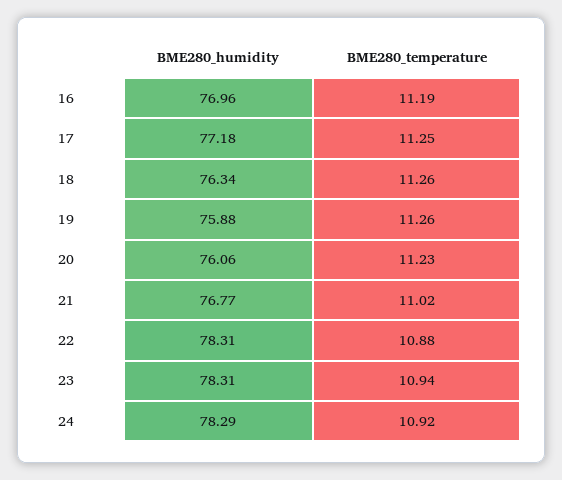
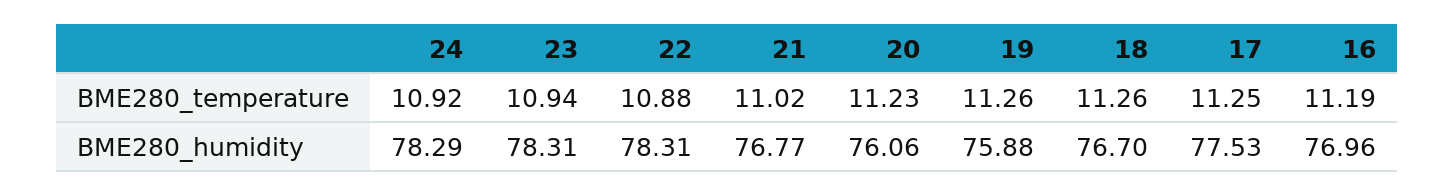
BME280_humidity, 17: 77.18 -> 77.53
BME280_humidity, 18: 76.34 -> 76.7

